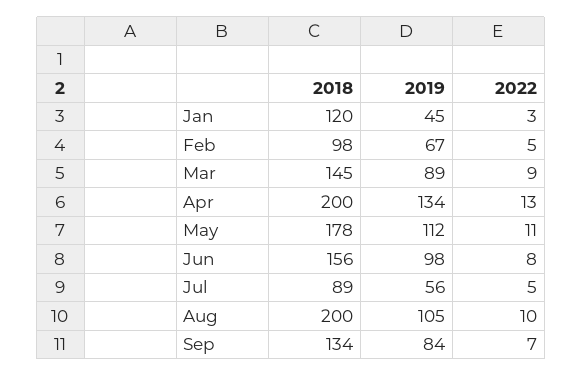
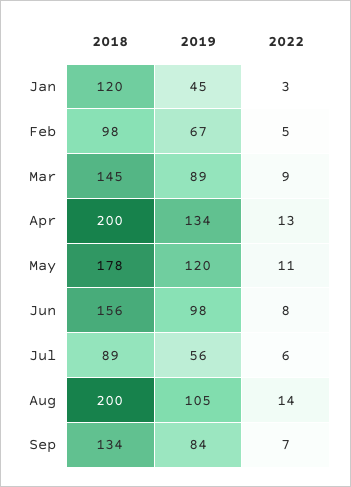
2019, May: 112 -> 120
2022, Jul: 5 -> 6
2022, Aug: 10 -> 14

